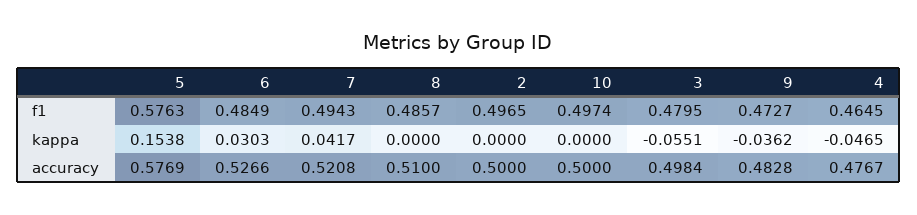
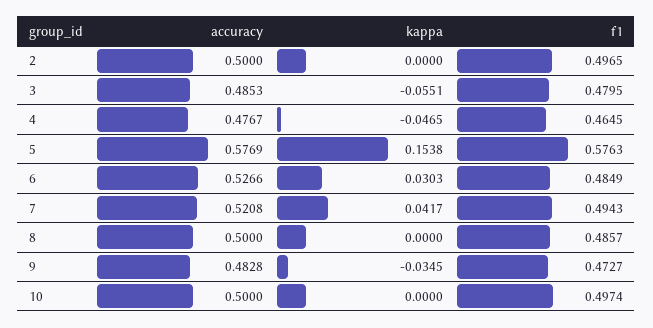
9, kappa: -0.0362 -> -0.0345
8, accuracy: 0.51 -> 0.5
3, accuracy: 0.4984 -> 0.4853

